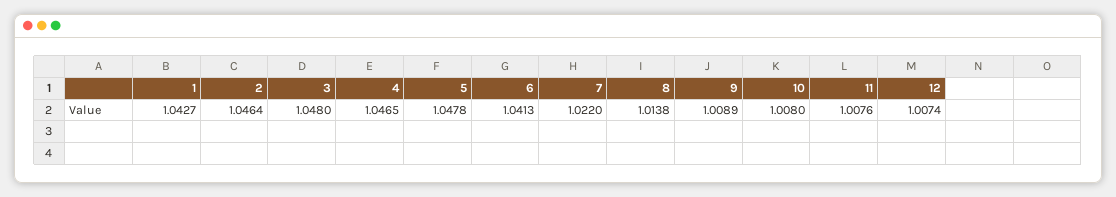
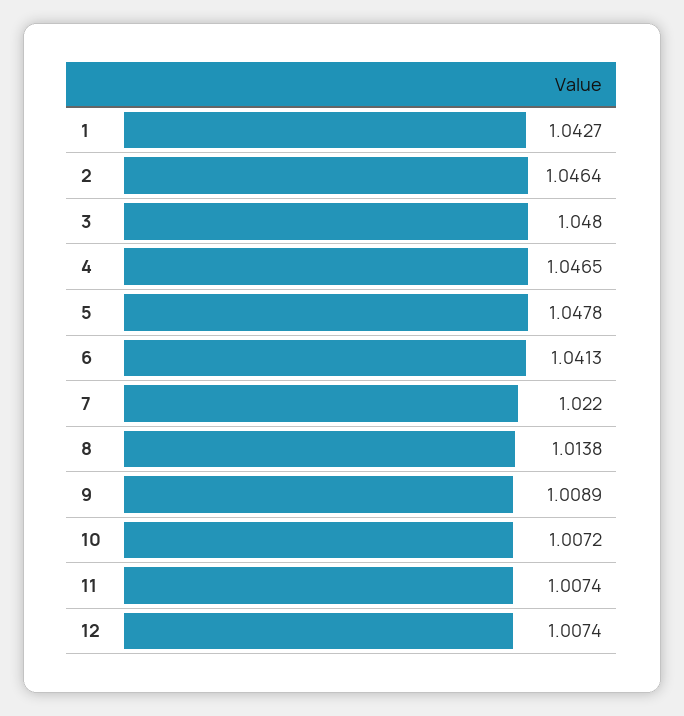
10: 1.008 -> 1.0072
11: 1.0076 -> 1.0074

